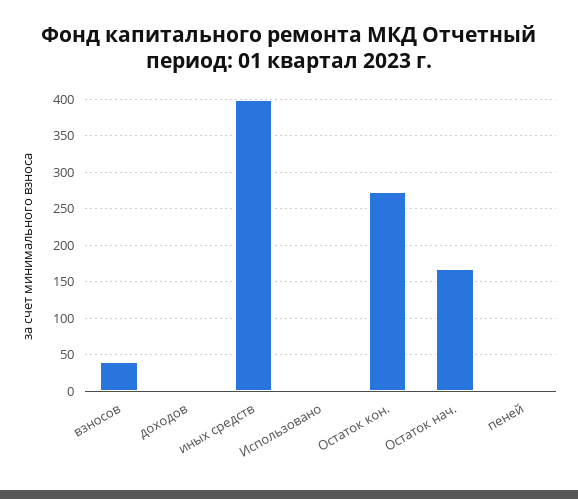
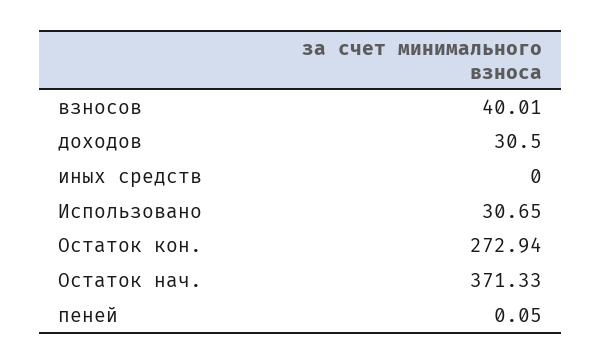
доходов: 0 -> 30.5
иных средств: 400 -> 0
Использовано: 0 -> 30.65
Остаток нач.: 170 -> 371.33

